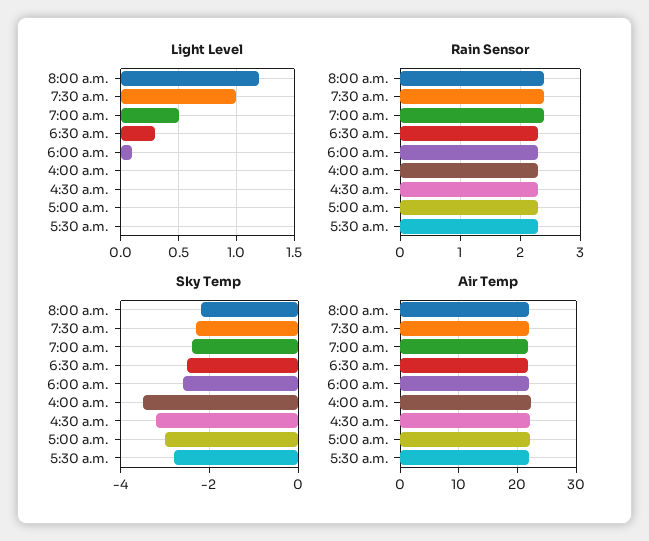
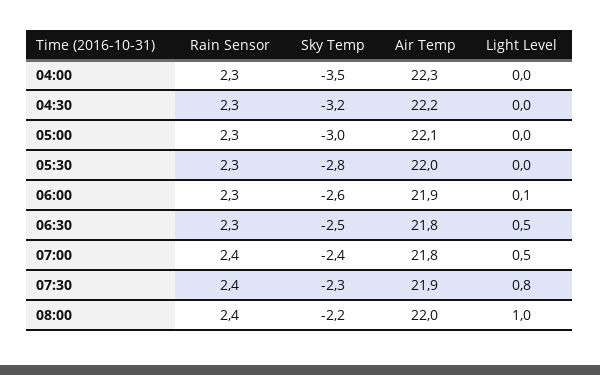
Light Level, 8:00 a.m.: 1.2 -> 1
Light Level, 7:30 a.m.: 1 -> 0.8
Light Level, 6:30 a.m.: 0.3 -> 0.5

